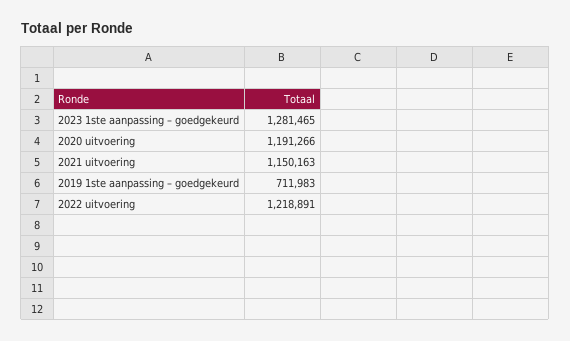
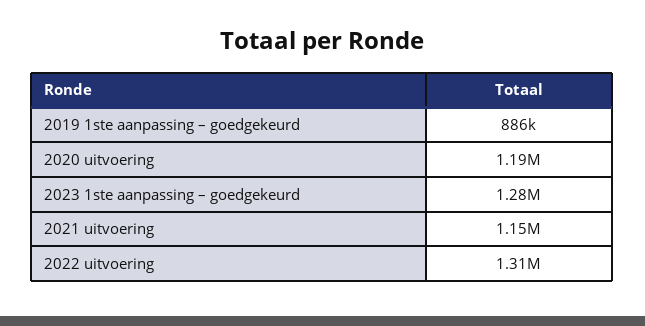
2019 1ste aanpassing – goedgekeurd: 711983 -> 886000
2022 uitvoering: 1218891 -> 1310000

